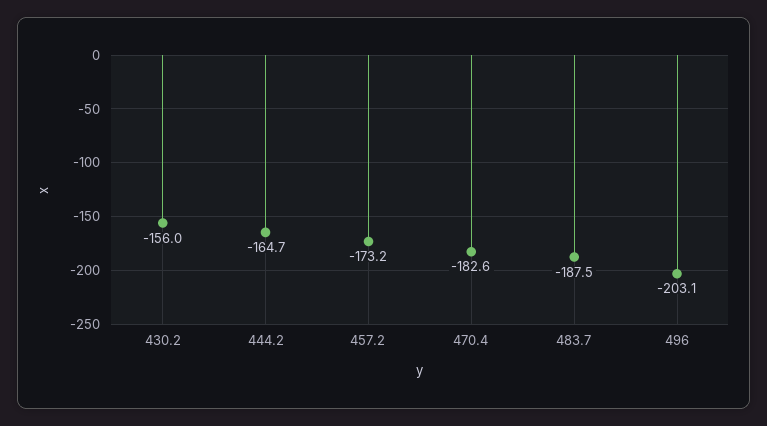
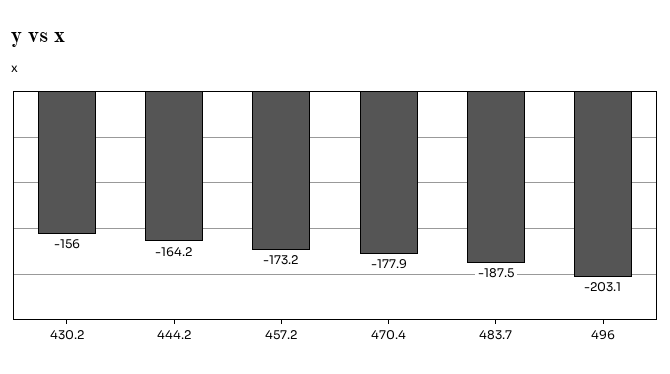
444.2: -164.7 -> -164.2
470.4: -182.6 -> -177.9

